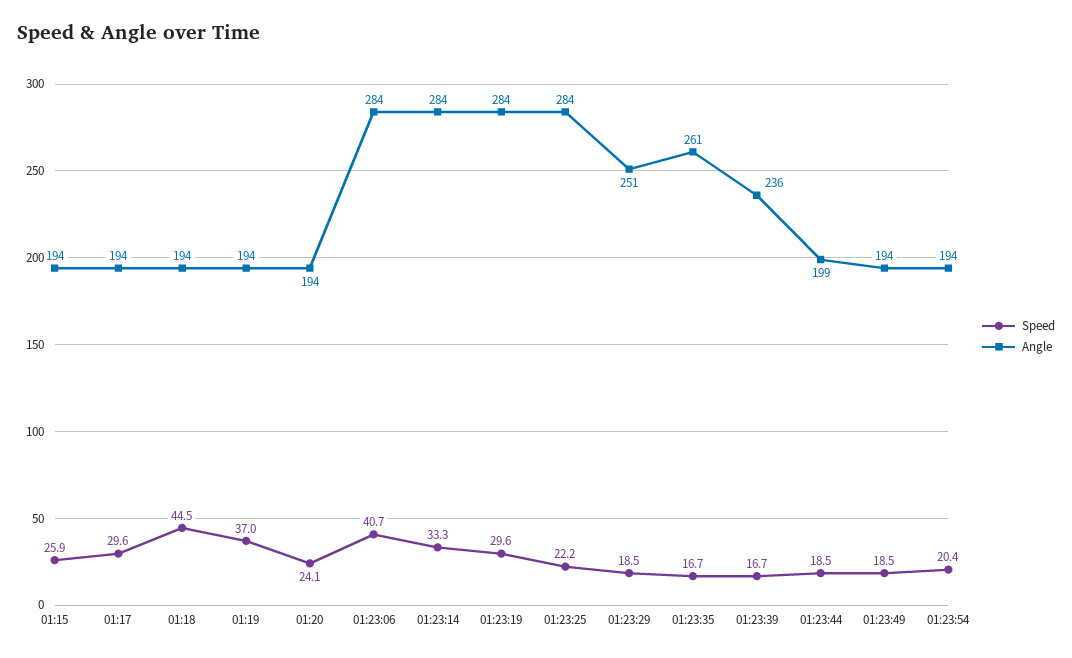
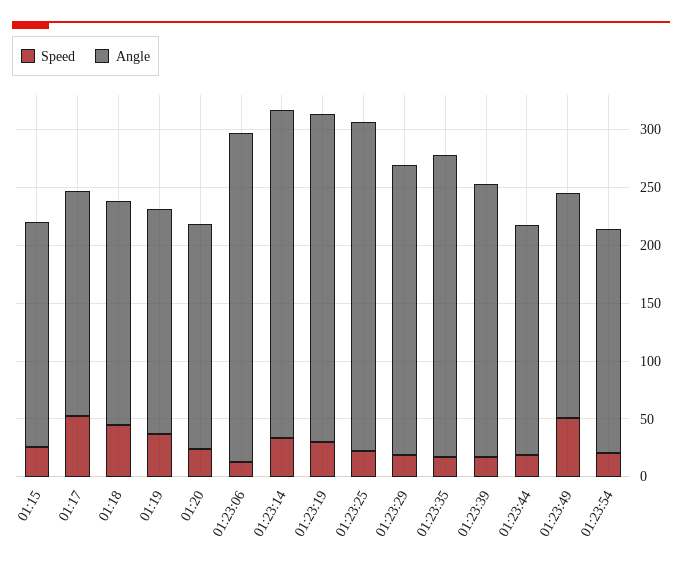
Speed, 01:17: 29.6 -> 50
Speed, 01:23:06: 40.7 -> 10
Speed, 01:23:49: 18.5 -> 50

